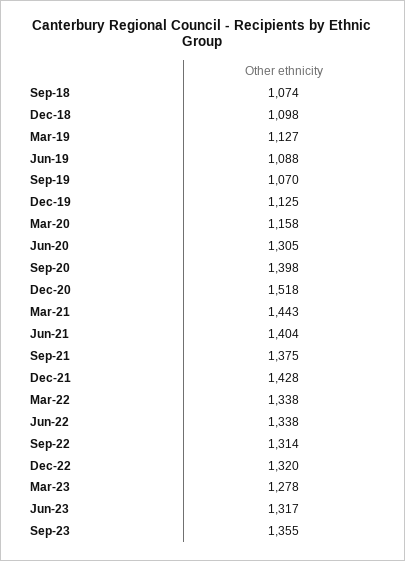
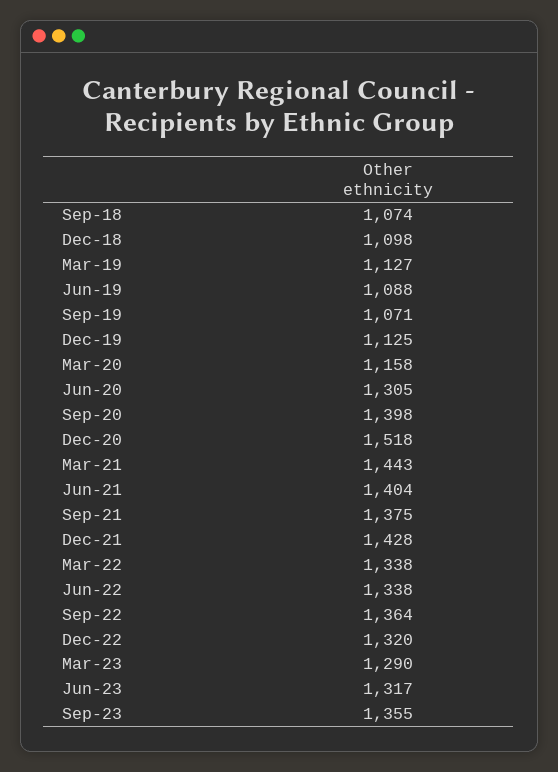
Sep-19: 1070 -> 1071
Sep-22: 1314 -> 1364
Mar-23: 1278 -> 1290

